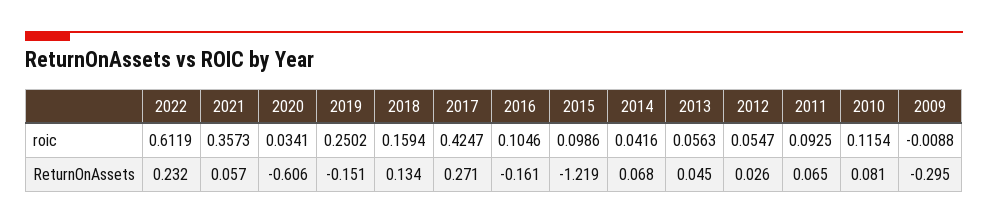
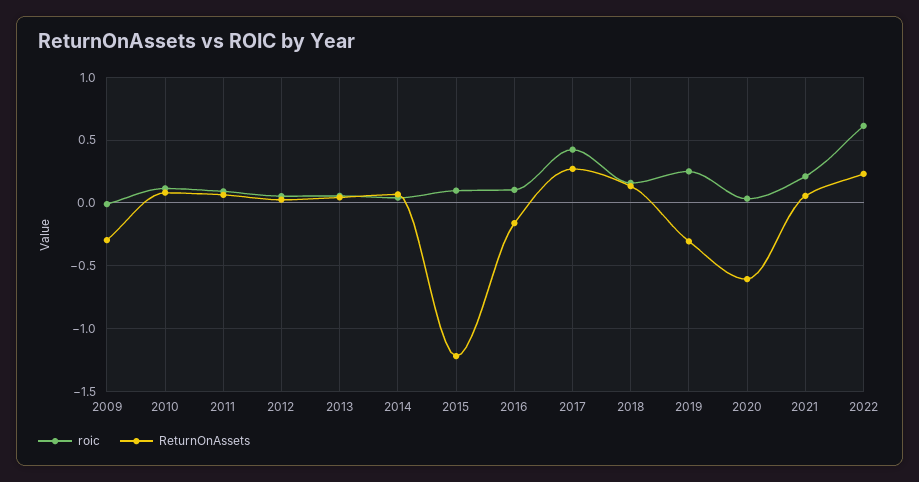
roic, 2021: 0.3573 -> 0.2
ReturnOnAssets, 2019: -0.151 -> -0.3

